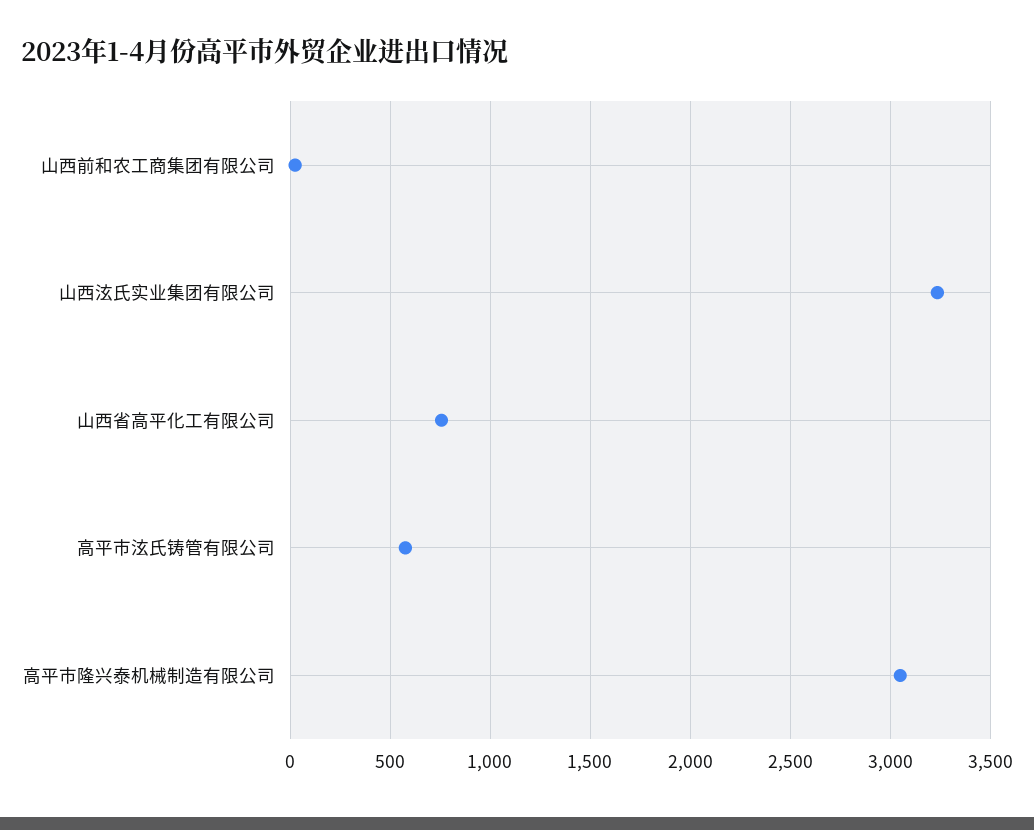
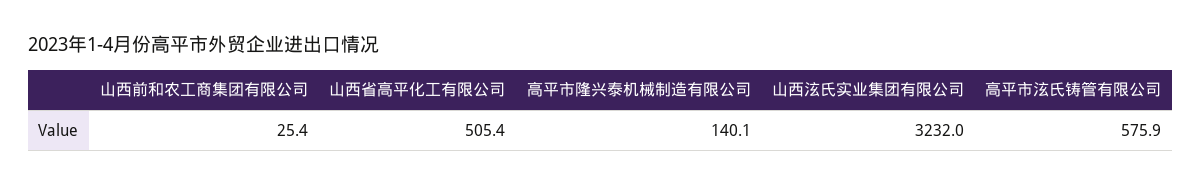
山西省高平化工有限公司: 750 -> 505.4
高平市隆兴泰机械制造有限公司: 3050 -> 140.1

